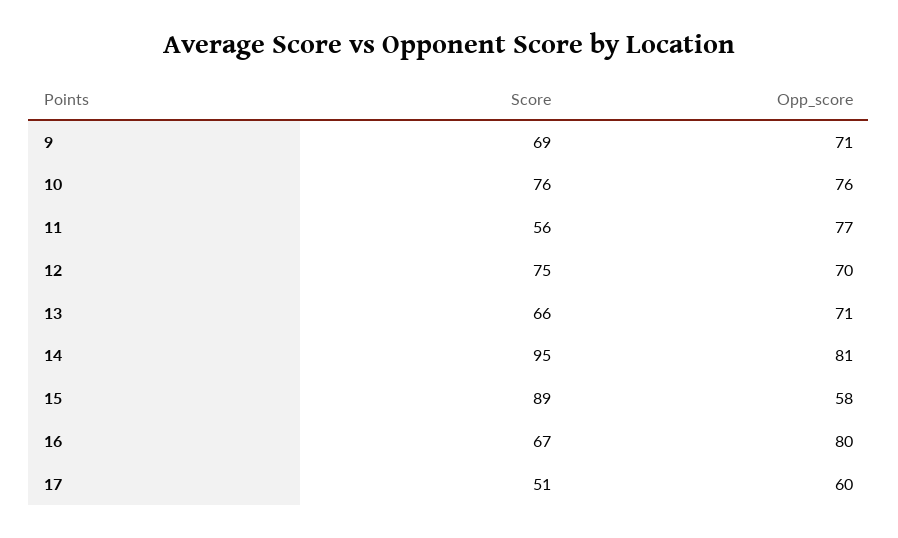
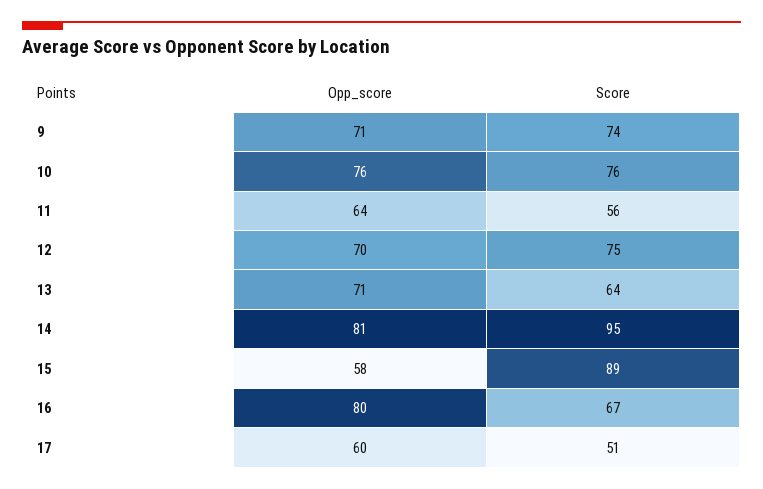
Score, 9: 69 -> 74
Opp_score, 11: 77 -> 64
Score, 13: 66 -> 64

